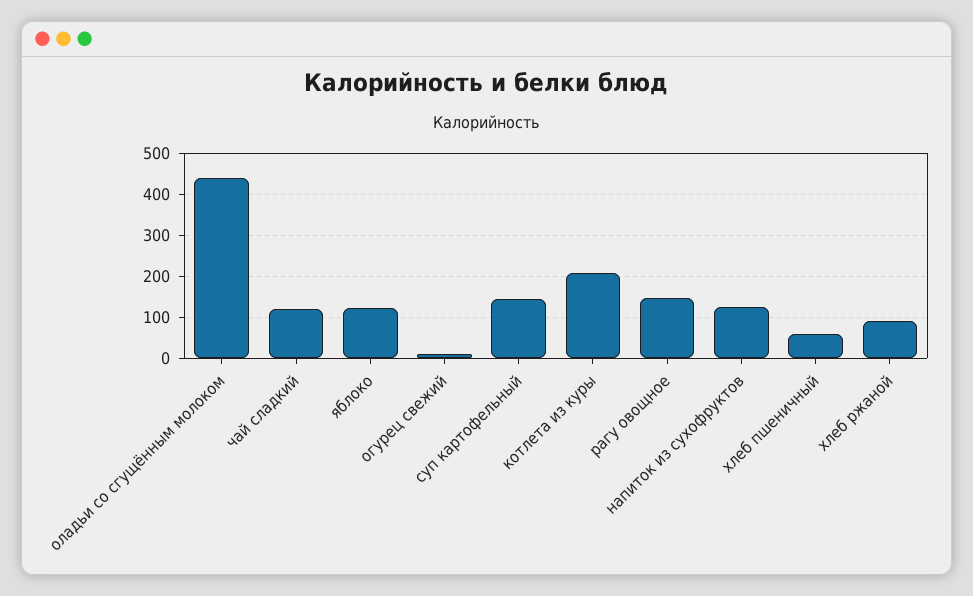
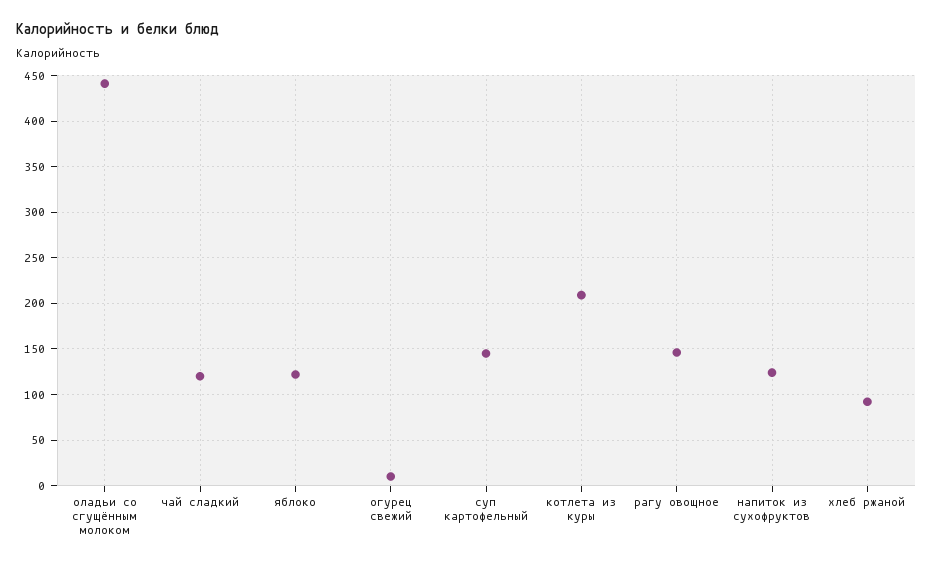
хлеб пшеничный: 60 -> none

